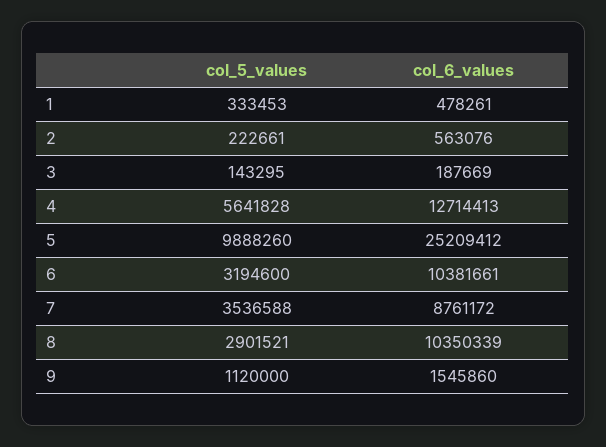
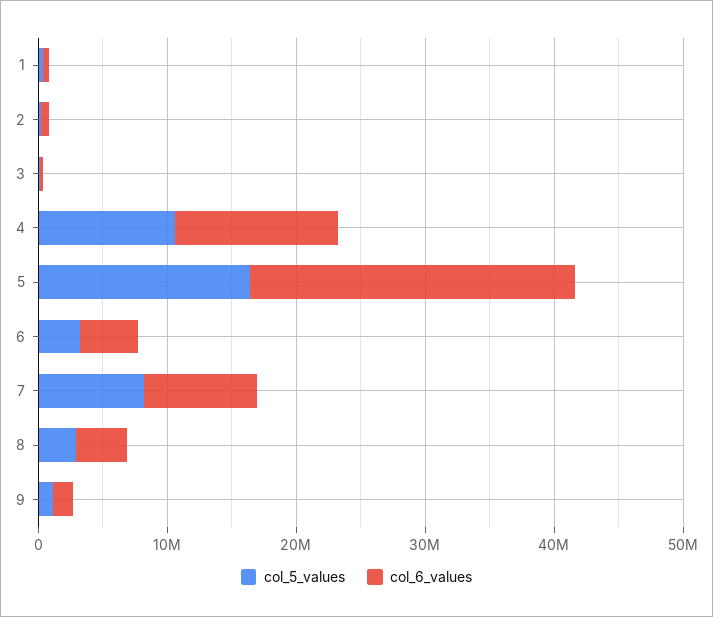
col_5_values, 4: 5641828 -> 10000000
col_5_values, 5: 9888260 -> 16000000
col_6_values, 6: 10381661 -> 4000000
col_5_values, 7: 3536588 -> 8000000
col_6_values, 8: 10350339 -> 4000000

